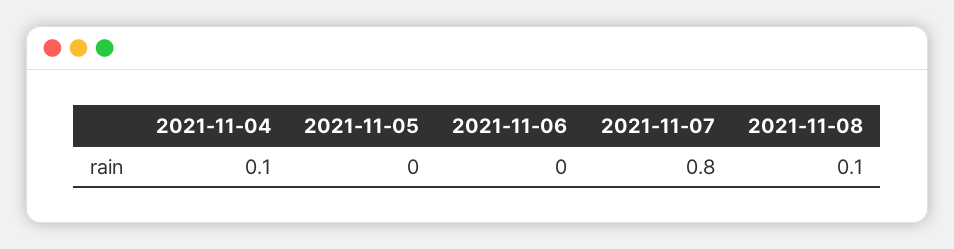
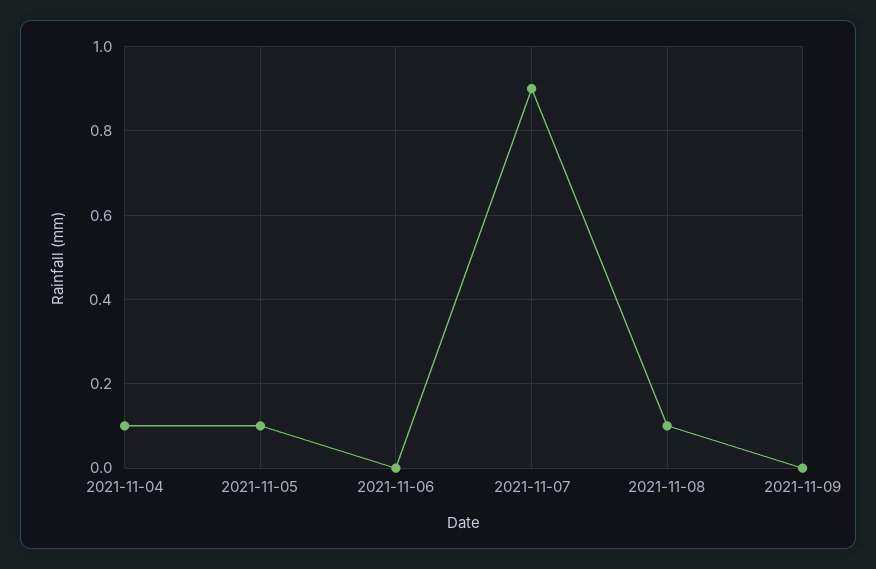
2021-11-05: 0 -> 0.1
2021-11-07: 0.8 -> 0.9
2021-11-09: none -> 0

